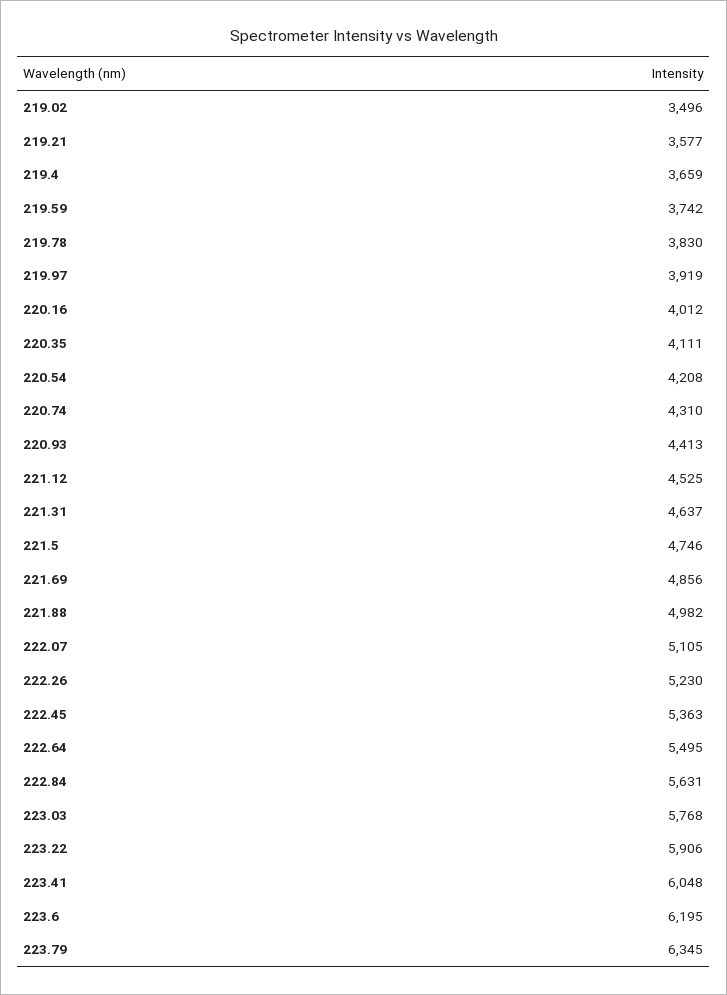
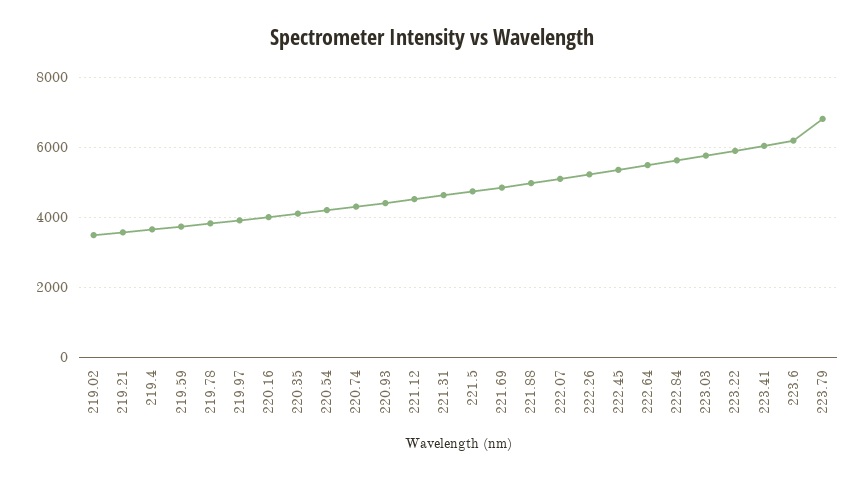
223.79: 6345 -> 6800

